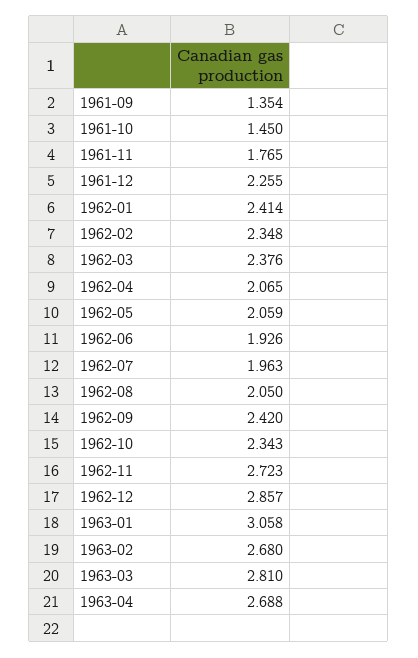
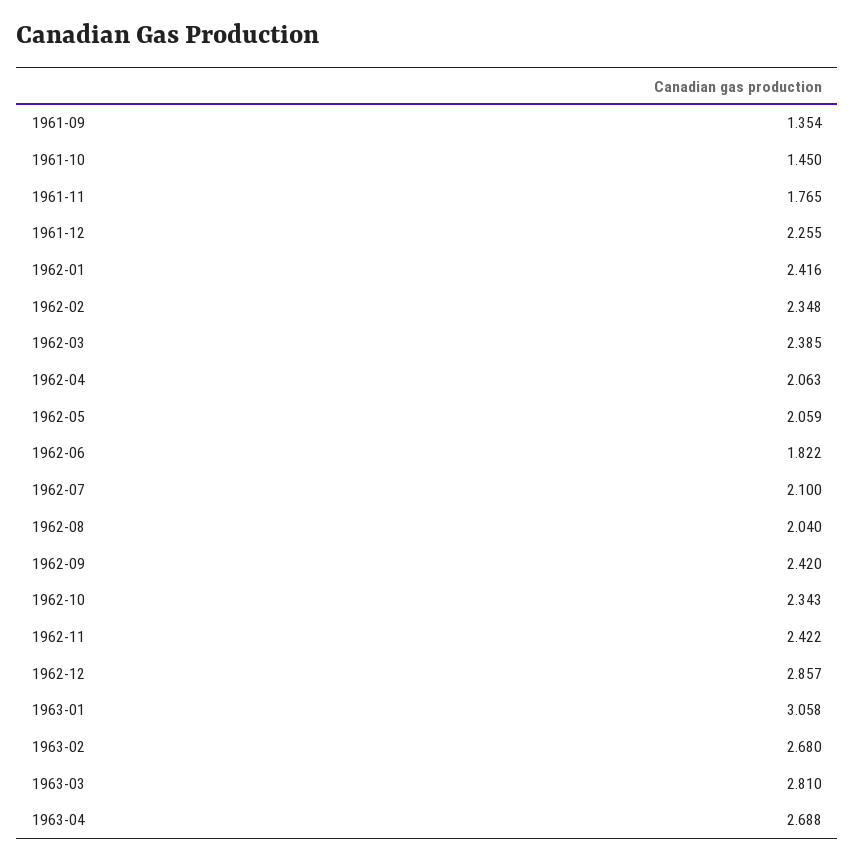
1962-01: 2.414 -> 2.416
1962-03: 2.376 -> 2.385
1962-04: 2.065 -> 2.063
1962-06: 1.926 -> 1.822
1962-07: 1.963 -> 2.1
1962-08: 2.05 -> 2.04
1962-11: 2.723 -> 2.422

